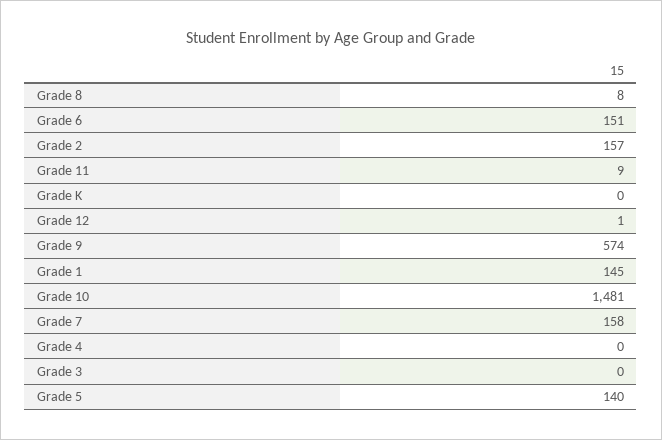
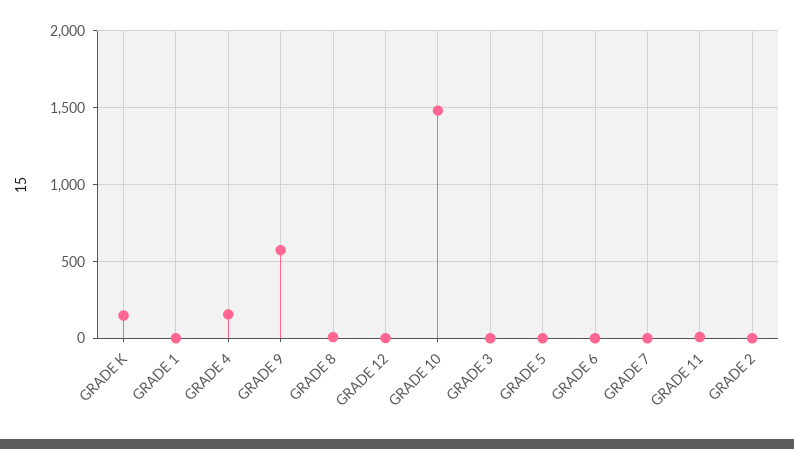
Grade 6: 151 -> 0
Grade 2: 157 -> 0
Grade K: 0 -> 150
Grade 1: 145 -> 0
Grade 7: 158 -> 0
Grade 4: 0 -> 150
Grade 5: 140 -> 0

